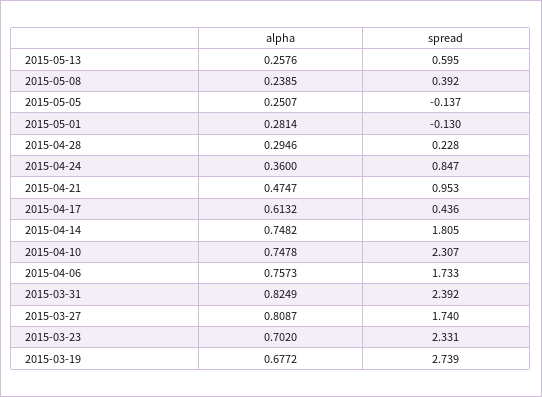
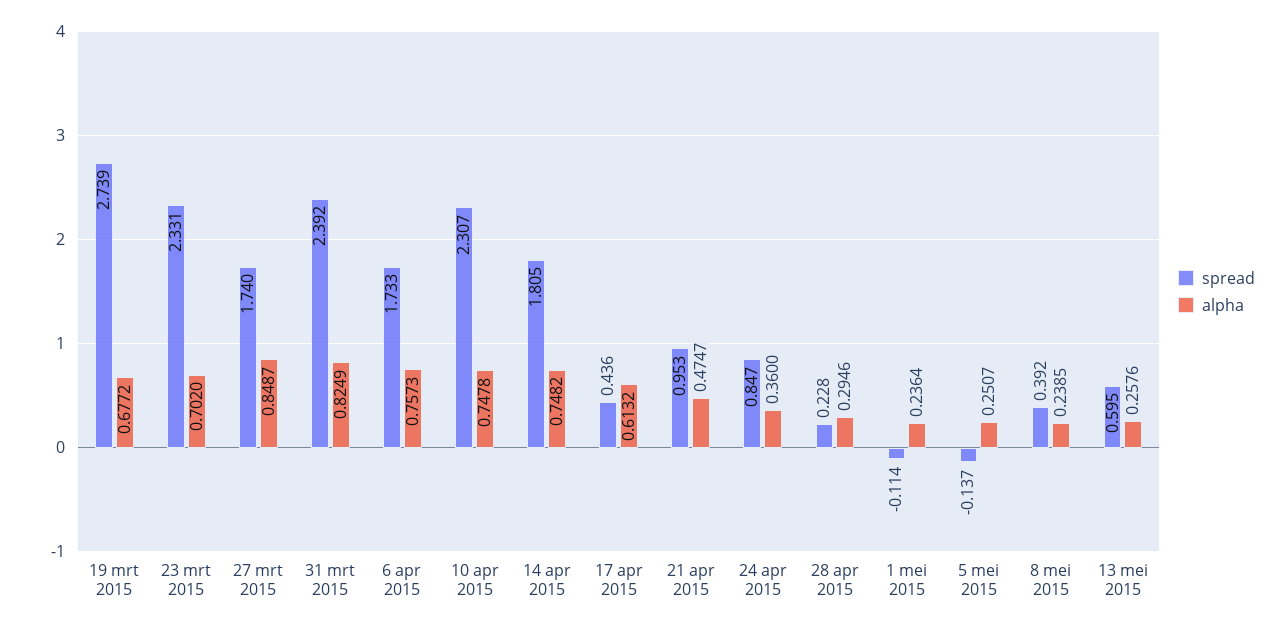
alpha, 2015-05-01: 0.2814 -> 0.2364
spread, 2015-05-01: -0.13 -> -0.114
alpha, 2015-03-27: 0.8087 -> 0.8487

